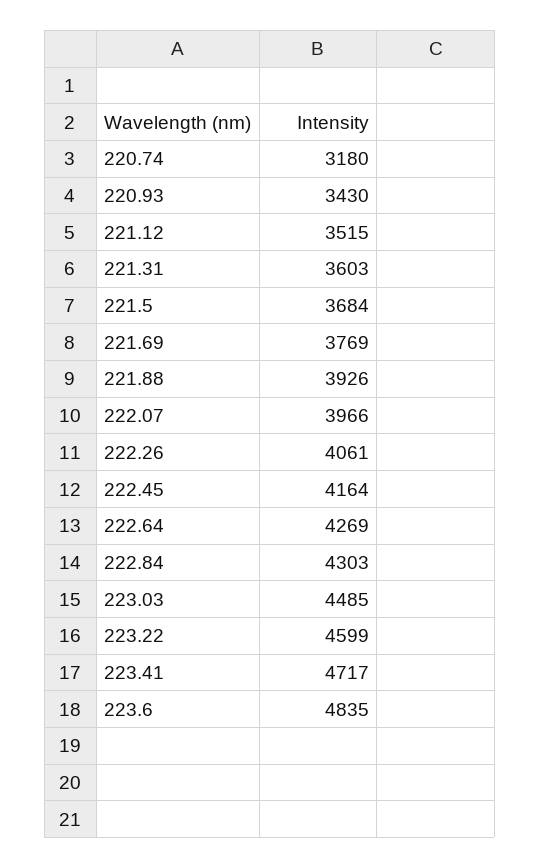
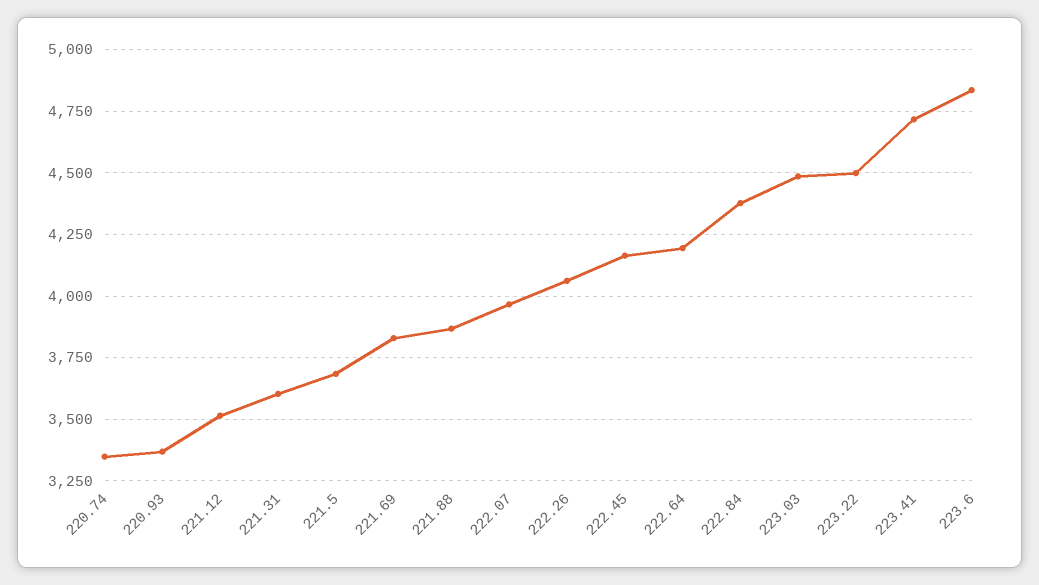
220.74: 3180 -> 3350
220.93: 3430 -> 3375
221.69: 3769 -> 3825
221.88: 3926 -> 3875
222.64: 4269 -> 4200
222.84: 4303 -> 4375
223.22: 4599 -> 4500

